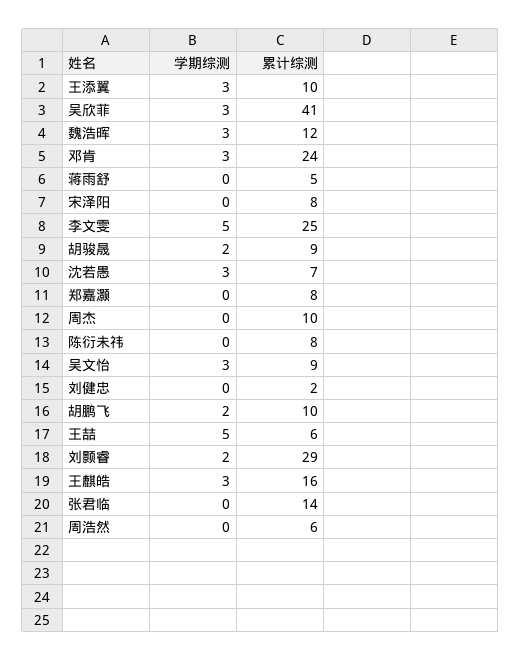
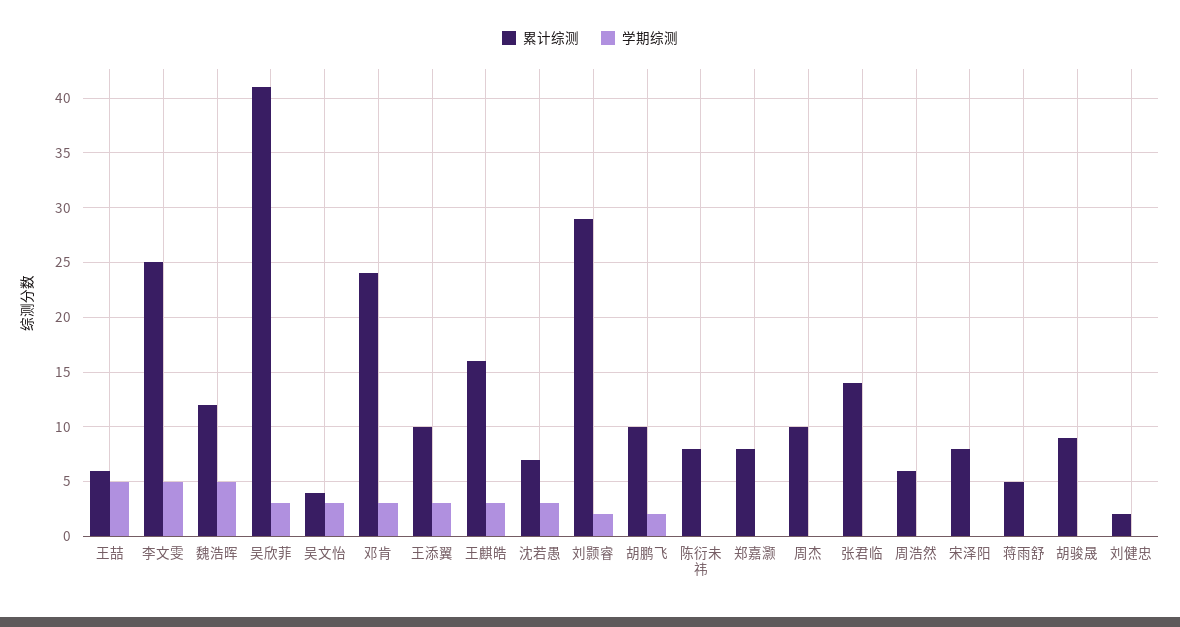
学期综测, 魏浩晖: 3 -> 5
学期综测, 胡骏晟: 2 -> 0
累计综测, 吴文怡: 9 -> 4

